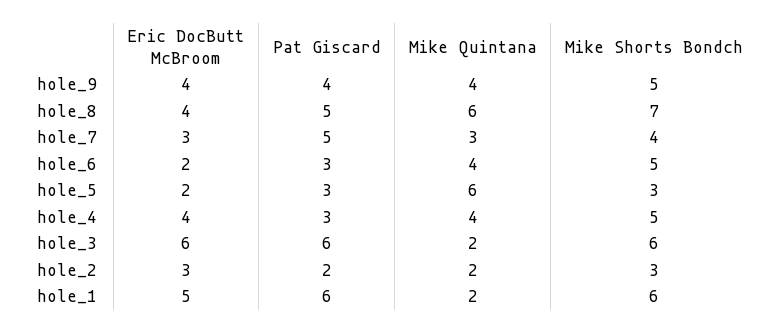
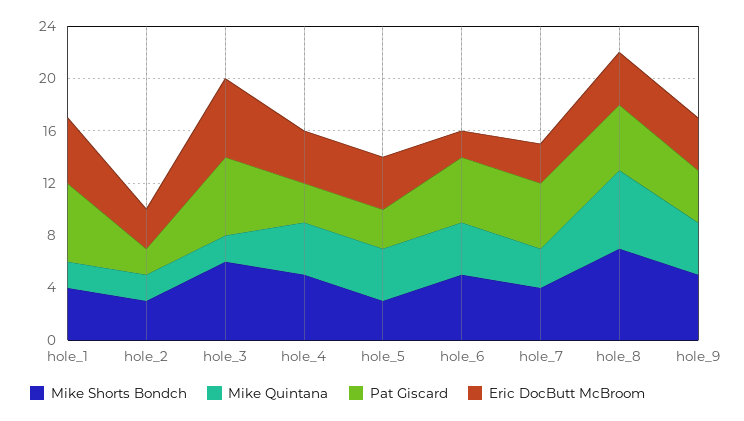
Pat Giscard, hole_6: 3 -> 5
Eric DocButt McBroom, hole_5: 2 -> 4
Mike Quintana, hole_5: 6 -> 4
Mike Shorts Bondch, hole_1: 6 -> 4

